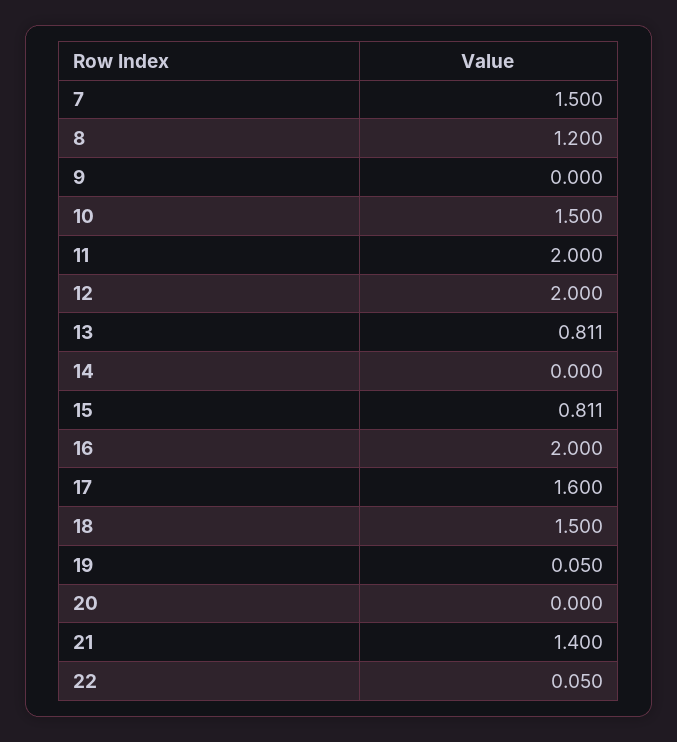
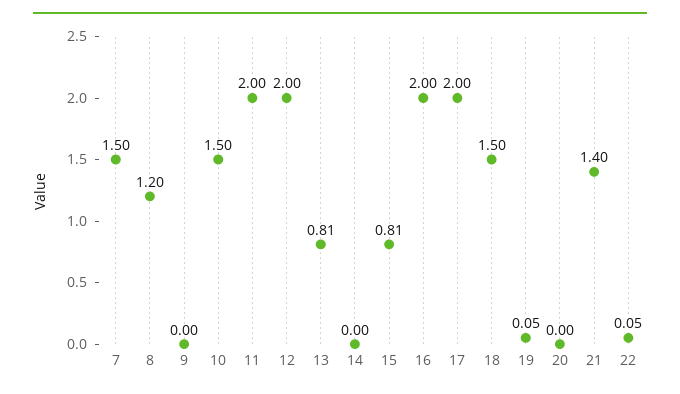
17: 1.6 -> 2

